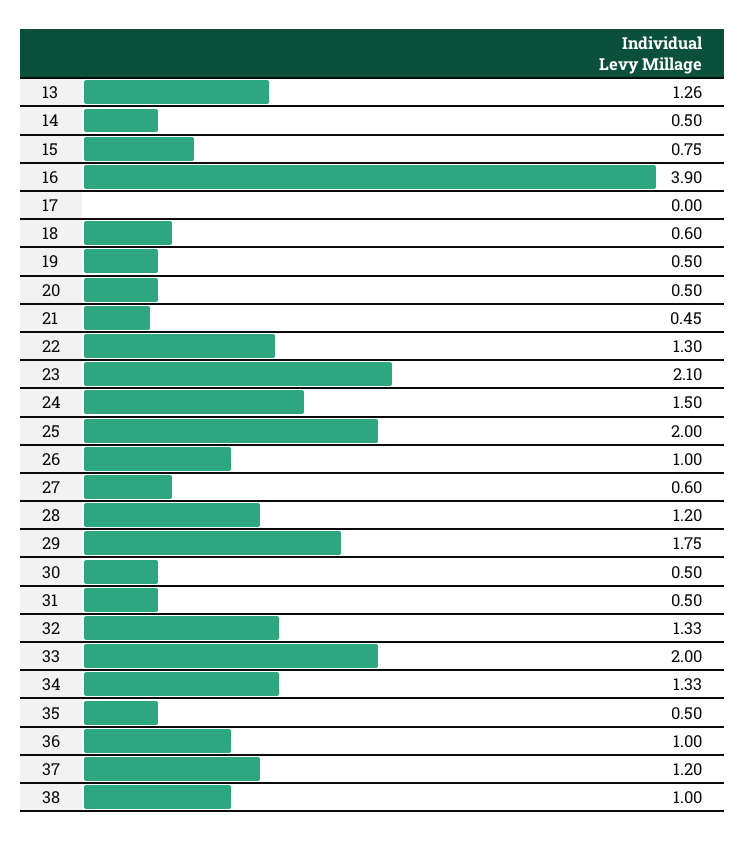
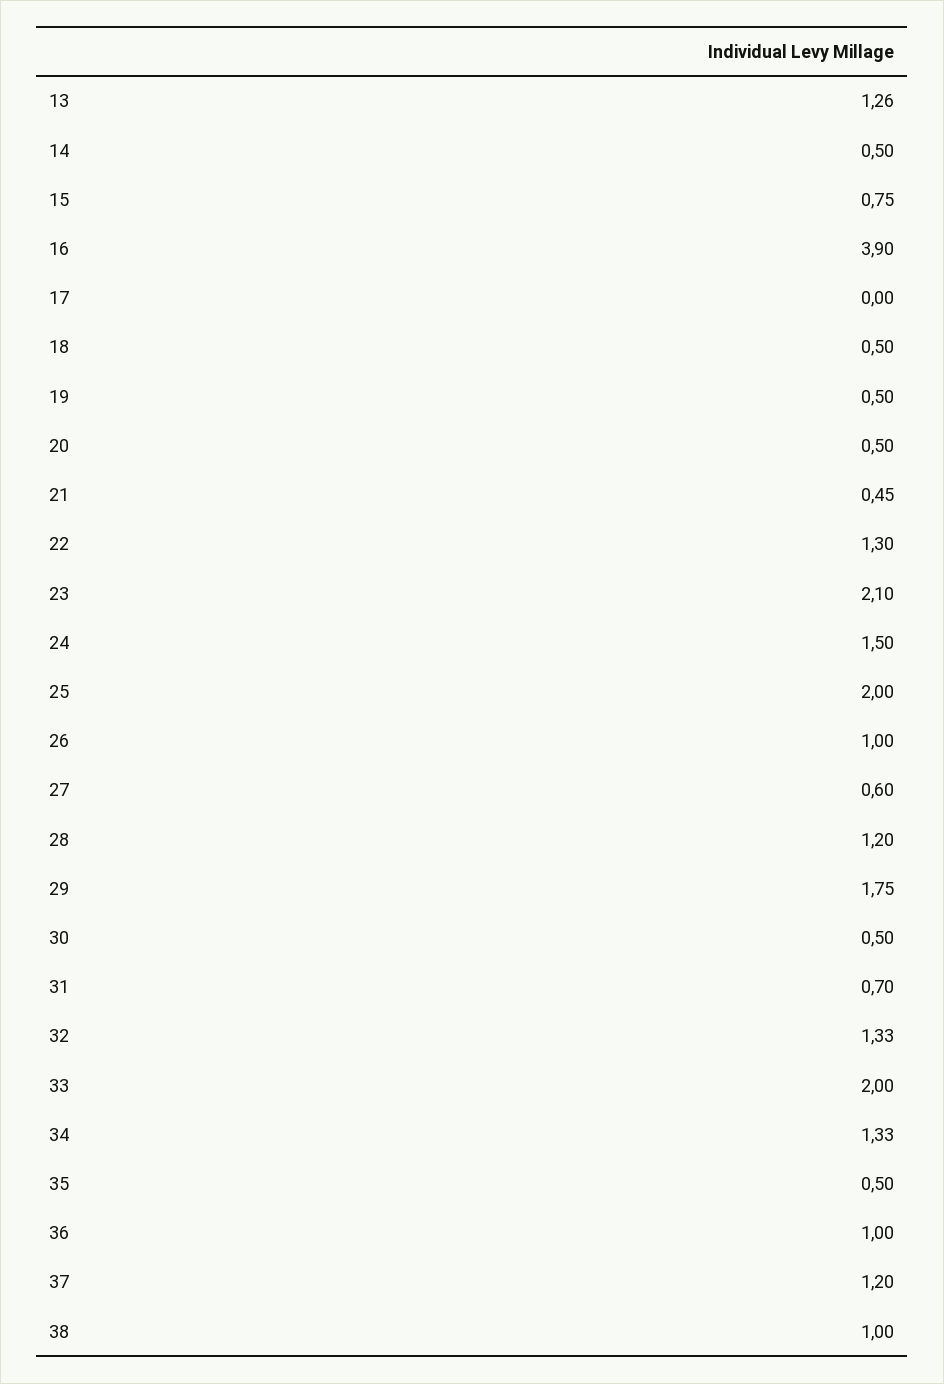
18: 0.6 -> 0.5
31: 0.5 -> 0.7

